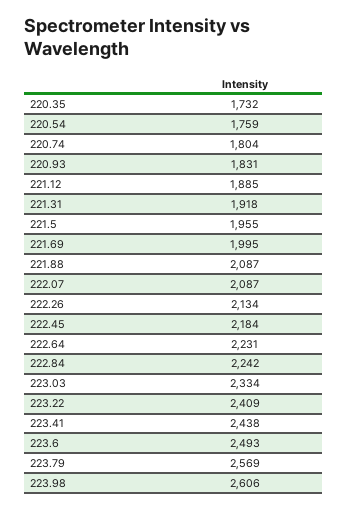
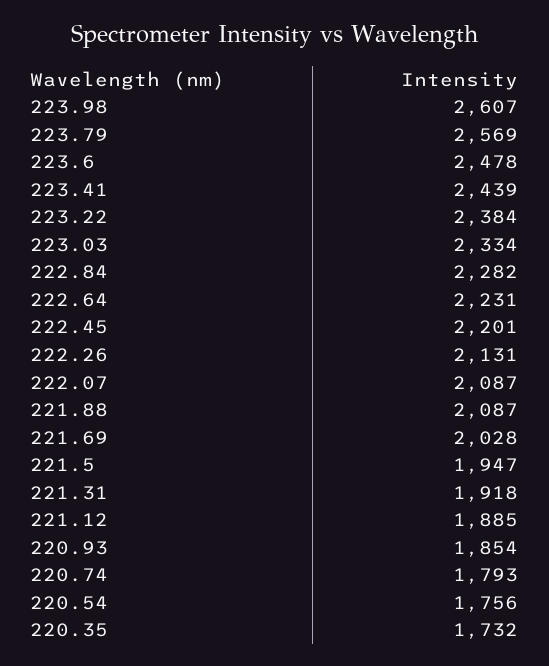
220.54: 1759 -> 1756
220.74: 1804 -> 1793
220.93: 1831 -> 1854
221.5: 1955 -> 1947
221.69: 1995 -> 2028
222.26: 2134 -> 2131
222.45: 2184 -> 2201
222.84: 2242 -> 2282
223.22: 2409 -> 2384
223.41: 2438 -> 2439
223.6: 2493 -> 2478
223.98: 2606 -> 2607

